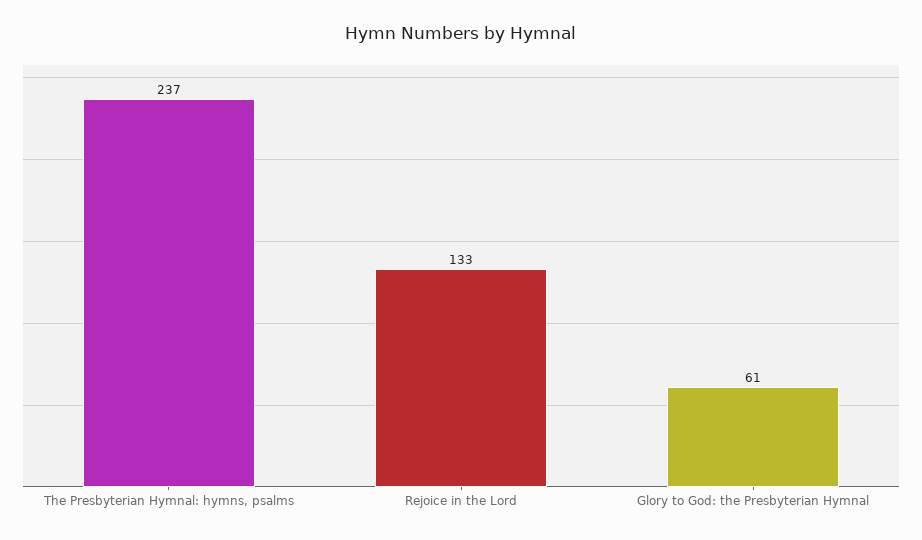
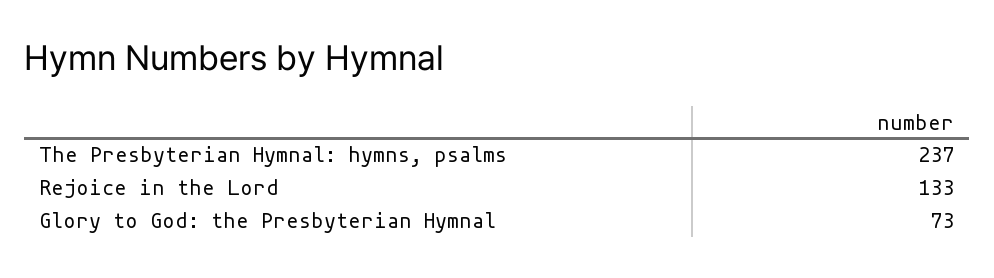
Glory to God: the Presbyterian Hymnal: 61 -> 73

